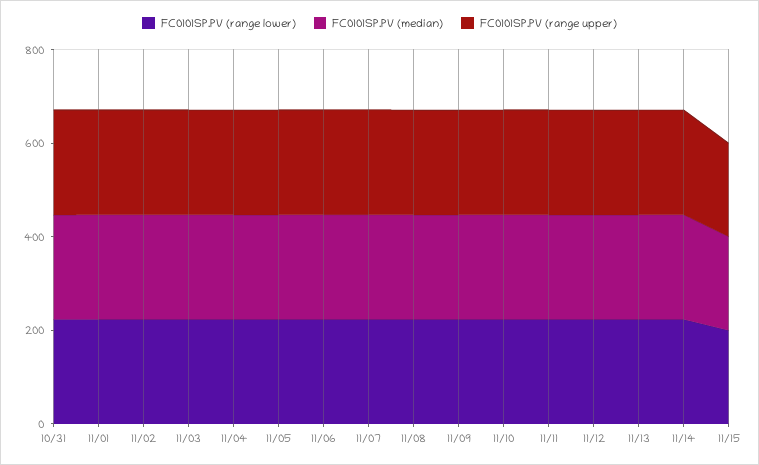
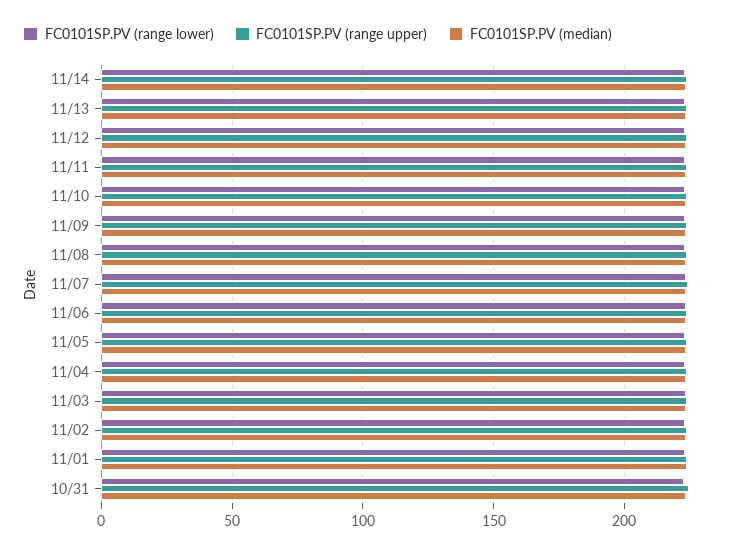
FC0101SP.PV (range lower), 11/15: 200 -> none
FC0101SP.PV (median), 11/15: 200 -> none
FC0101SP.PV (range upper), 11/15: 200 -> none

